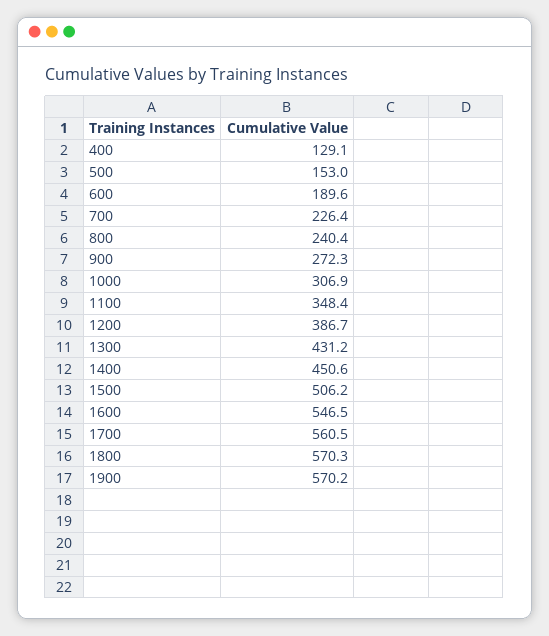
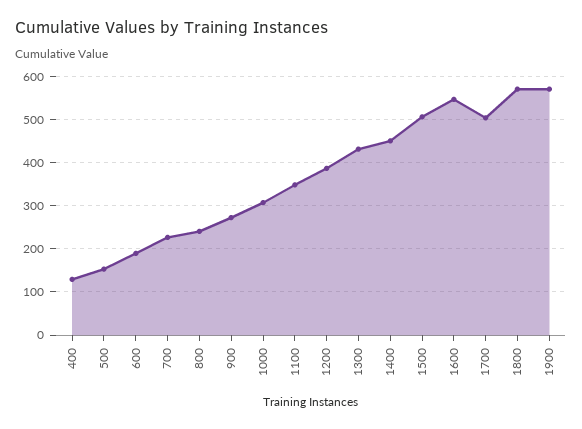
1700: 560.5 -> 500

